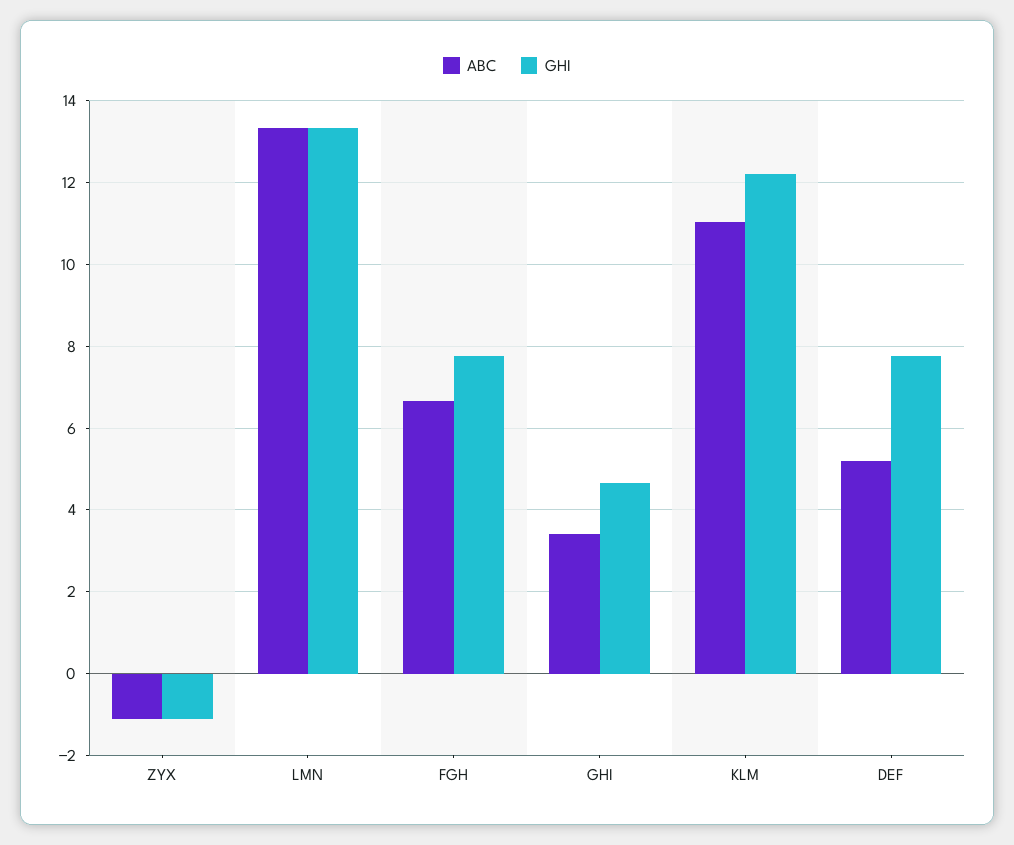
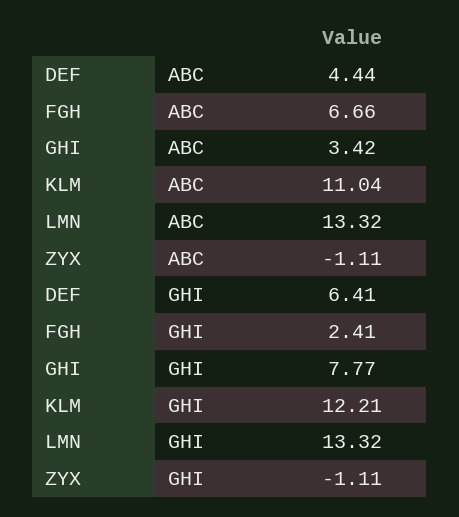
GHI, FGH: 7.8 -> 2.41
GHI, GHI: 4.6 -> 7.77
ABC, DEF: 5.2 -> 4.44
GHI, DEF: 7.8 -> 6.41

